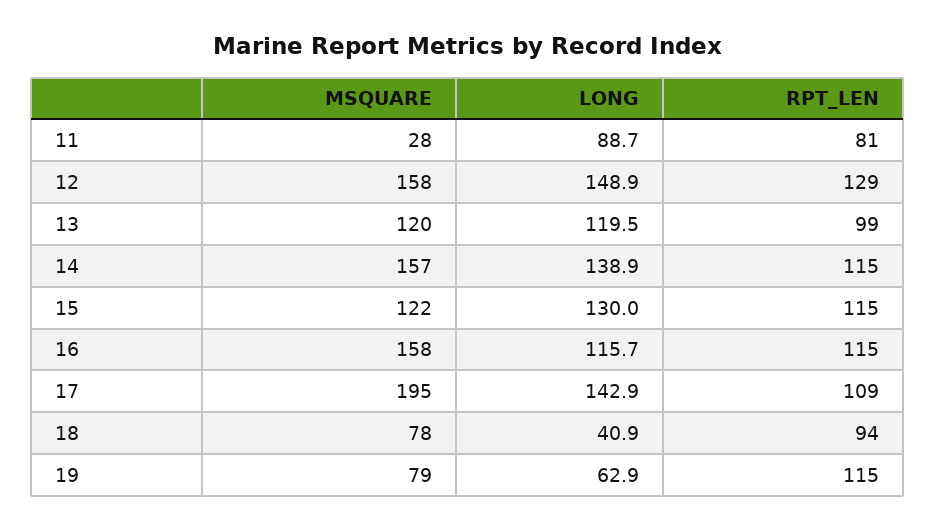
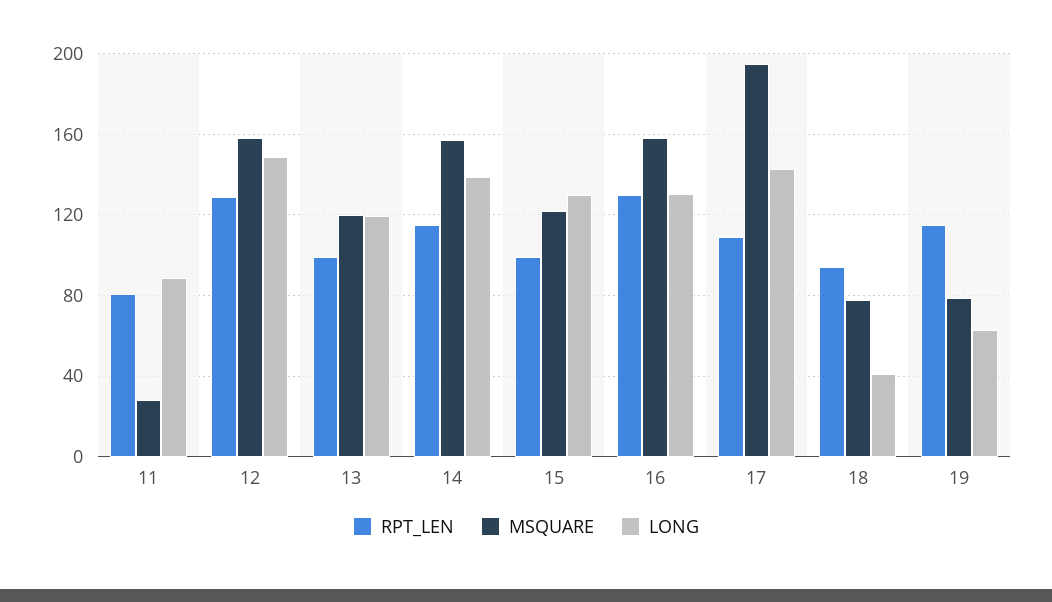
RPT_LEN, 15: 115 -> 100
LONG, 16: 115.7 -> 130
RPT_LEN, 16: 115 -> 130

